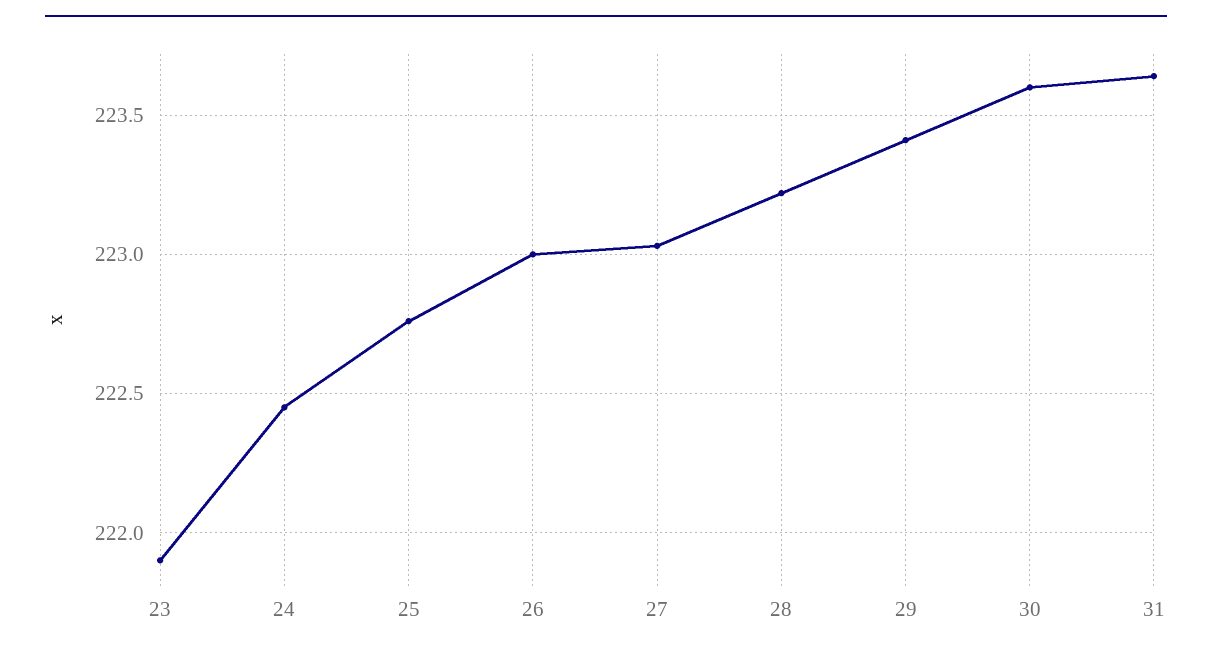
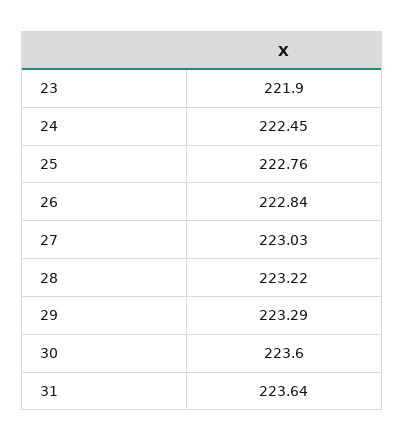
26: 223 -> 222.84
29: 223.4 -> 223.29

